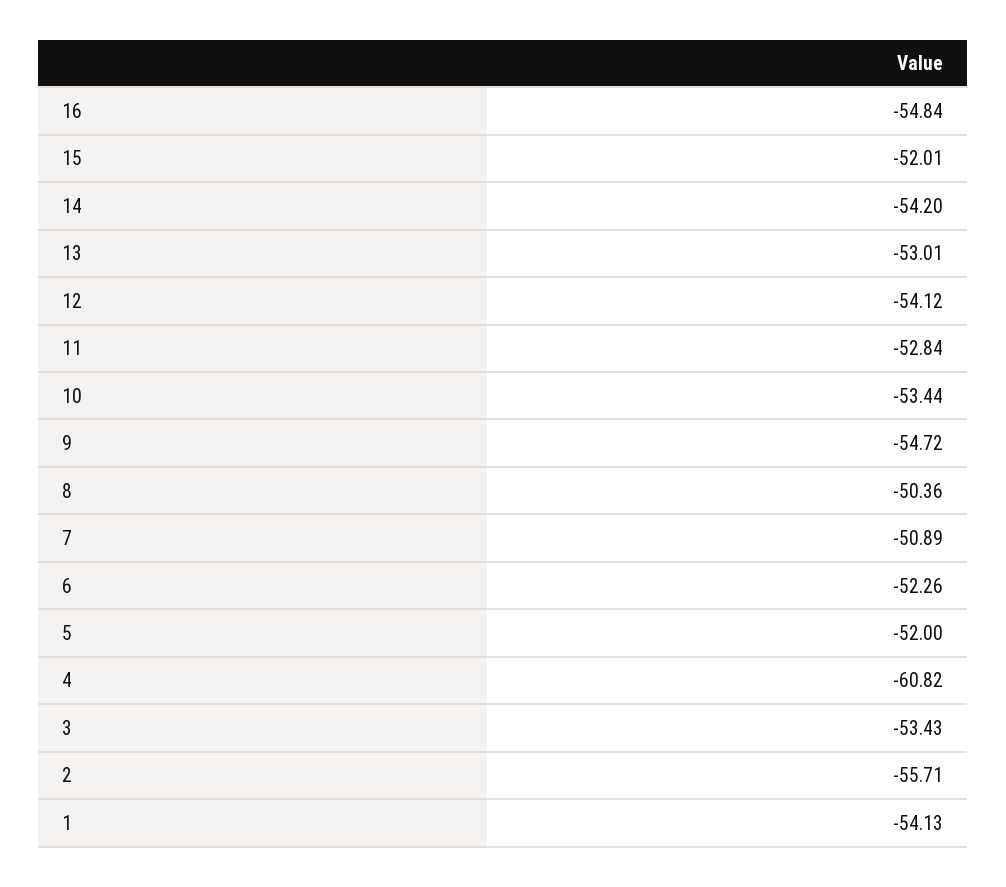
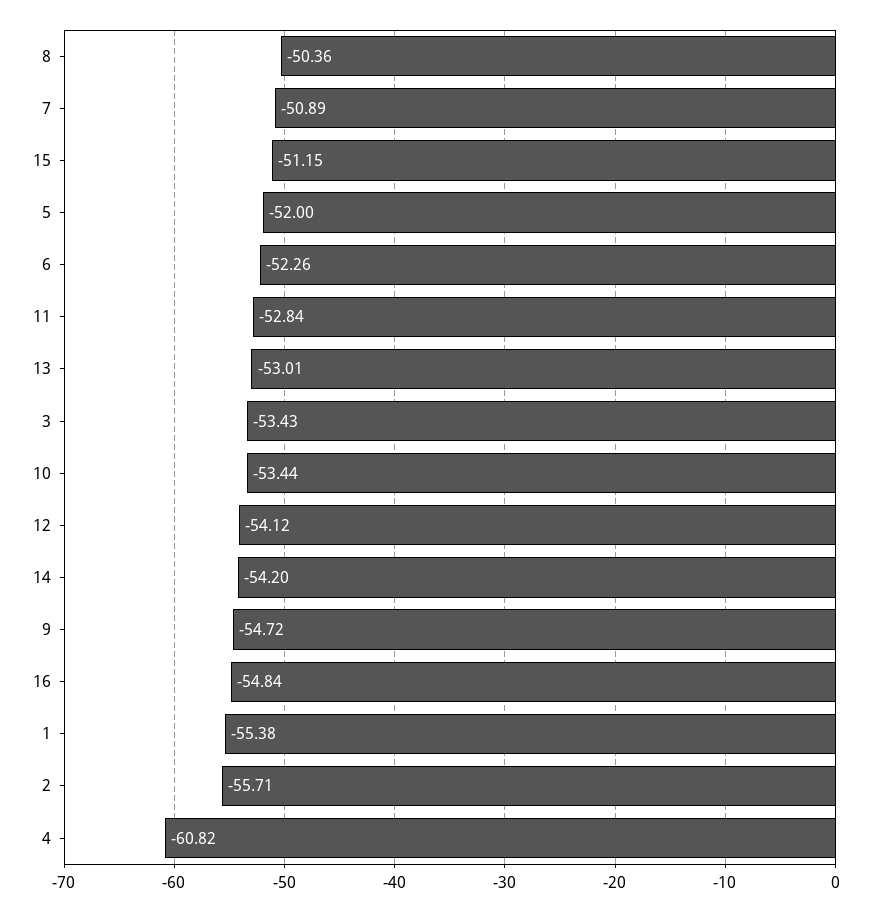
15: -52.01 -> -51.15
1: -54.13 -> -55.38

